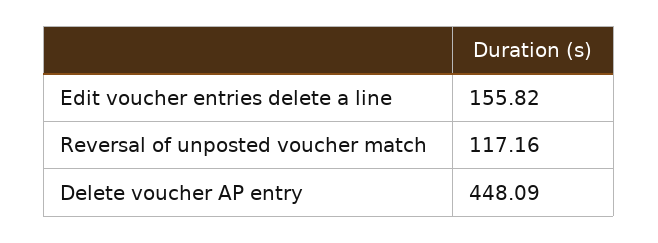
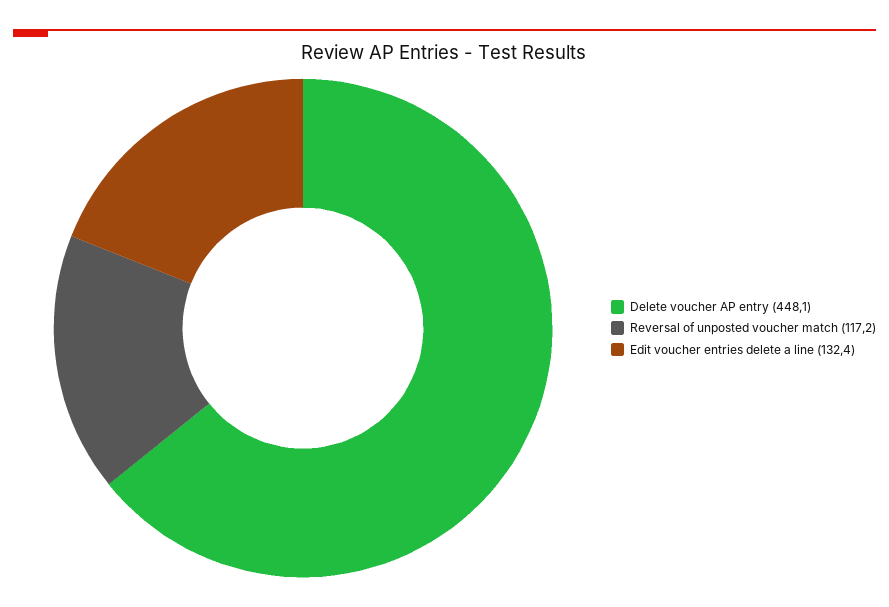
Edit voucher entries delete a line: 155.82 -> 132.4

